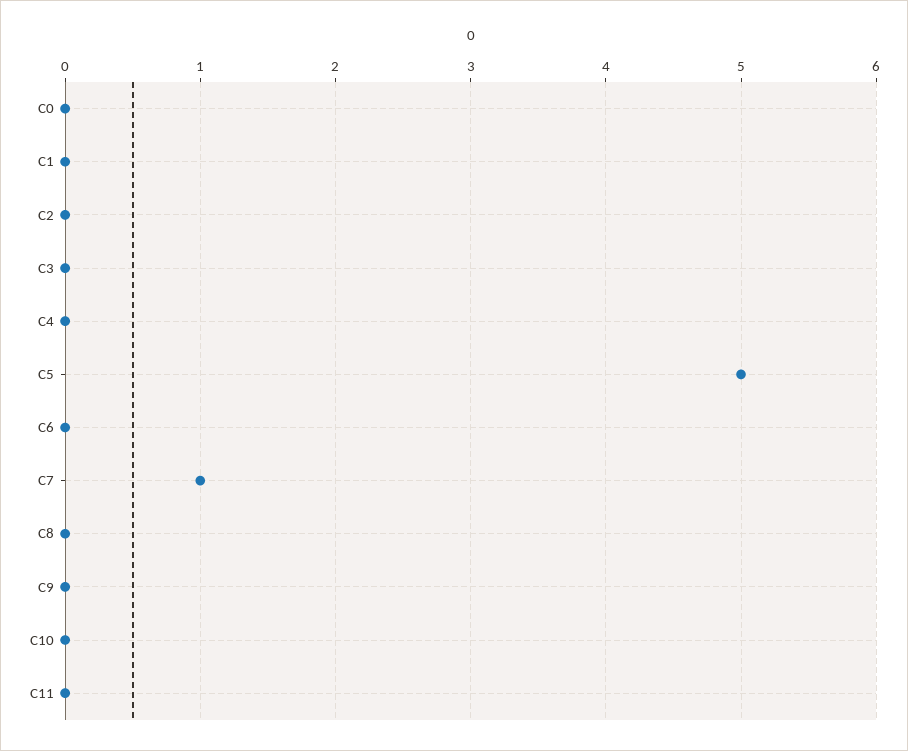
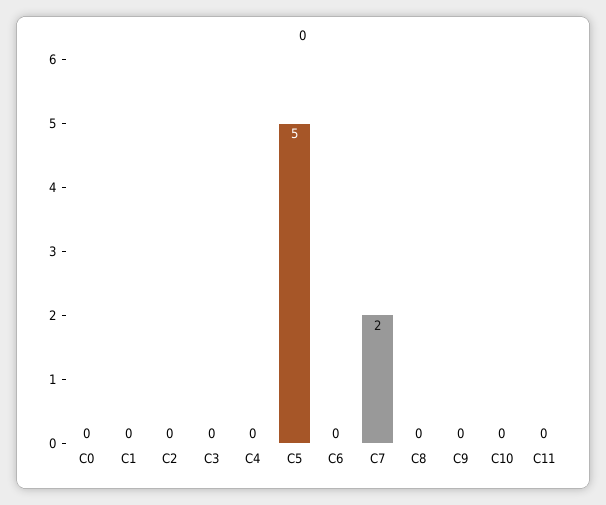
C7: 1 -> 2

